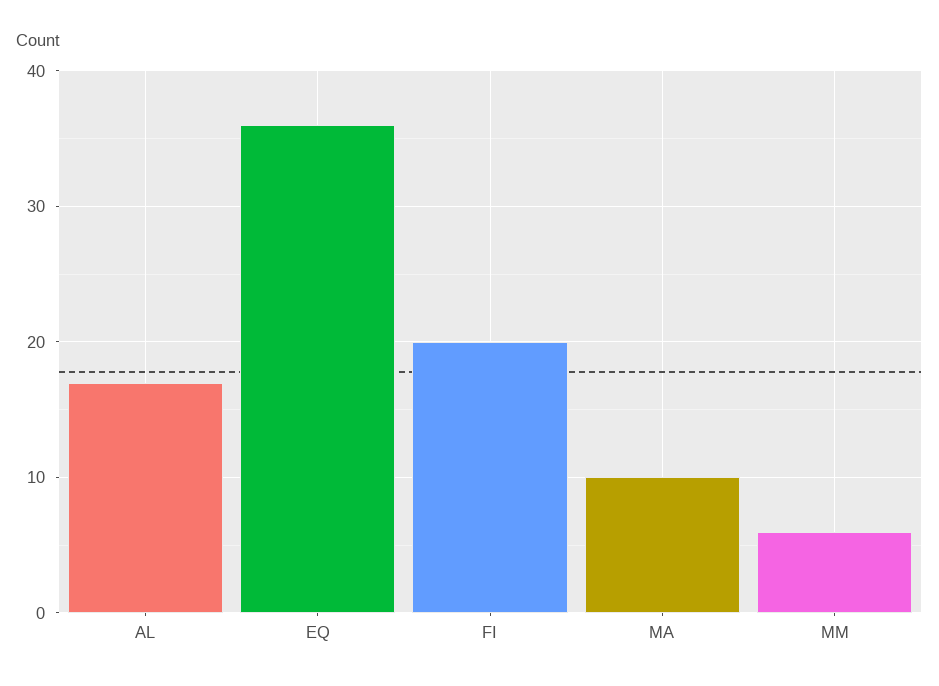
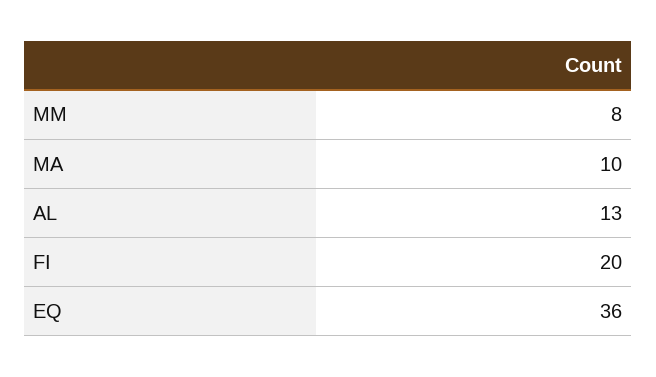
AL: 17 -> 13
MM: 6 -> 8

